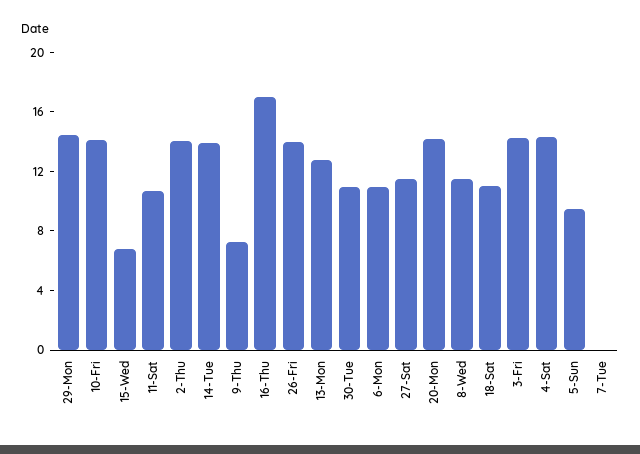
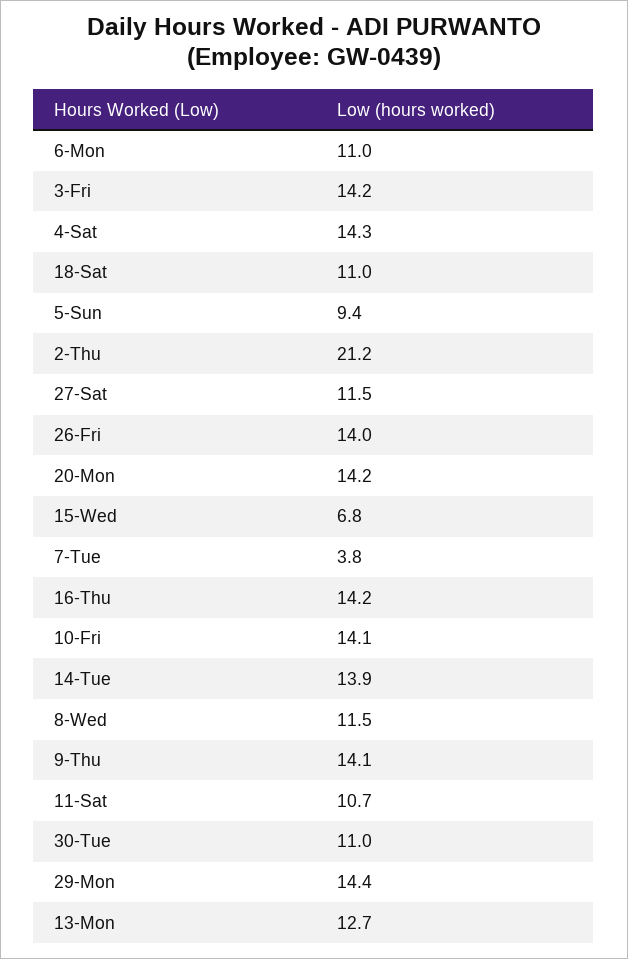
2-Thu: 14 -> 21.2
9-Thu: 7 -> 14.1
16-Thu: 17 -> 14.2
7-Tue: 0 -> 3.8

